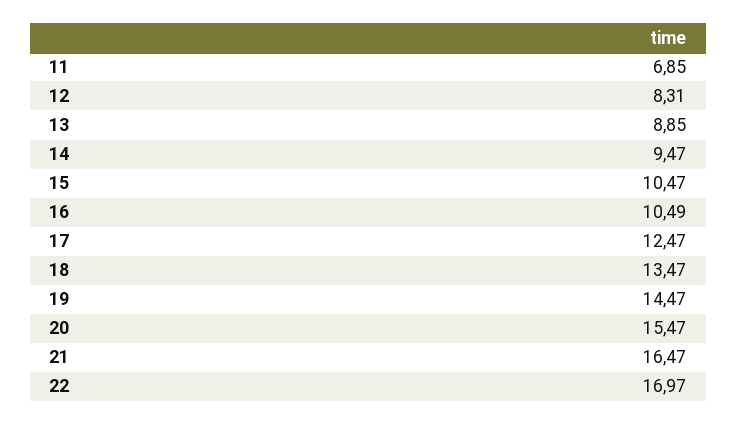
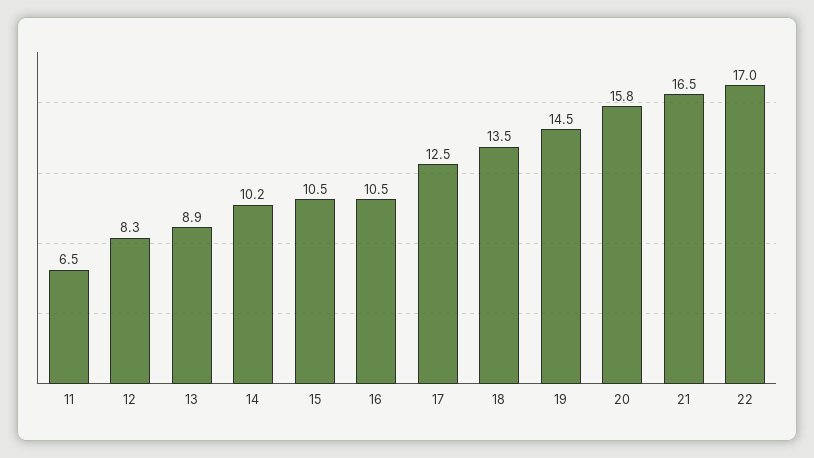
11: 6.85 -> 6.5
14: 9.47 -> 10.2
20: 15.47 -> 15.8

